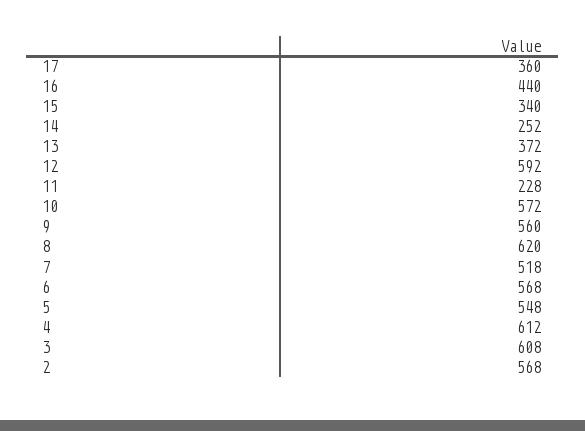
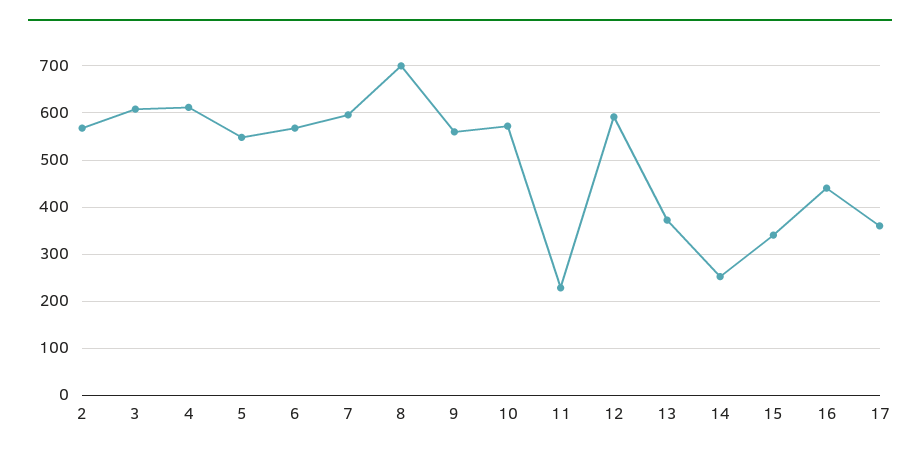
8: 620 -> 700
7: 518 -> 600

